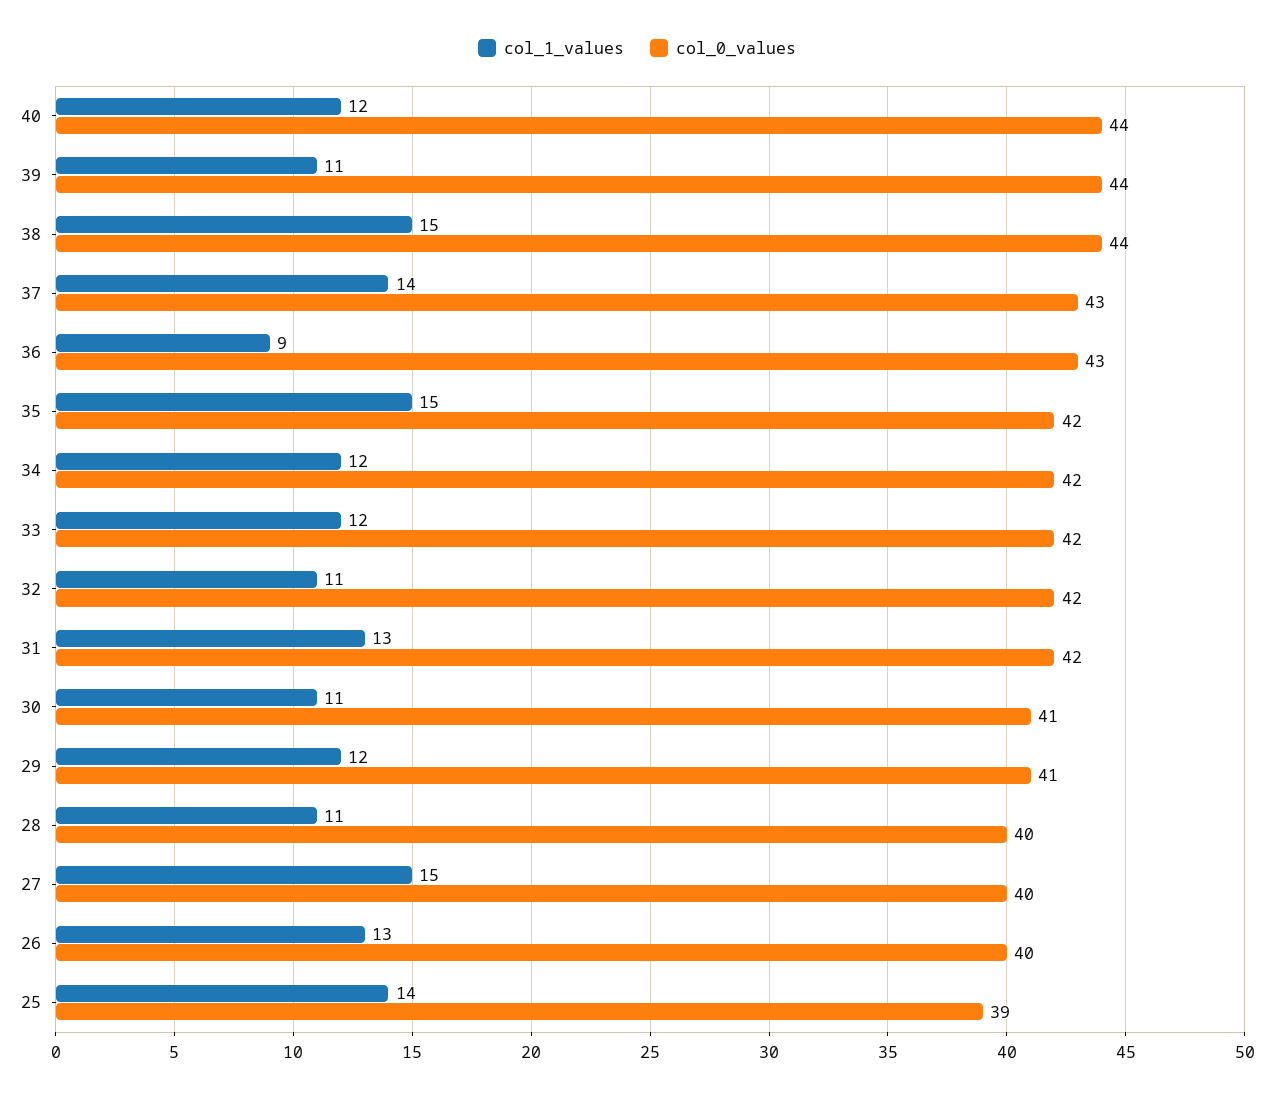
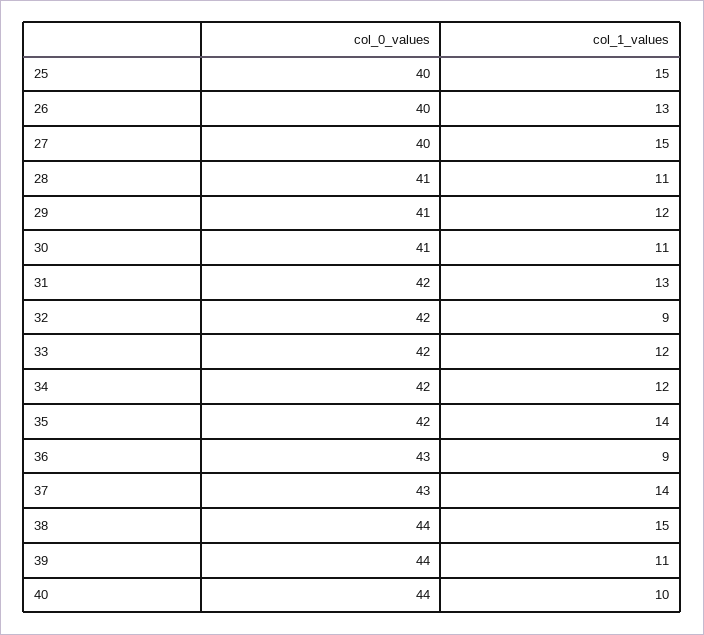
col_1_values, 40: 12 -> 10
col_1_values, 35: 15 -> 14
col_1_values, 32: 11 -> 9
col_0_values, 28: 40 -> 41
col_1_values, 25: 14 -> 15
col_0_values, 25: 39 -> 40

